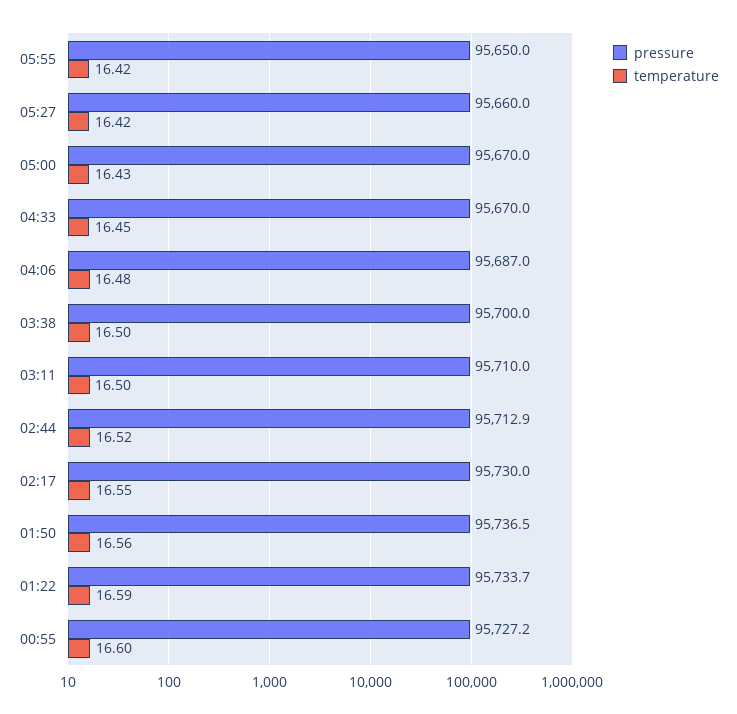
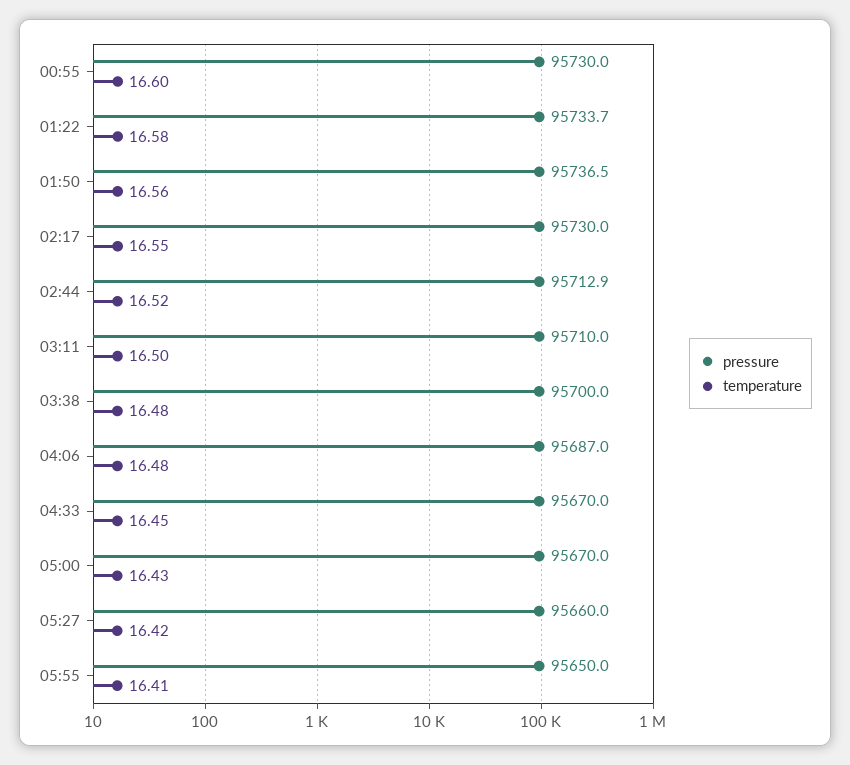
temperature, 05:55: 16.42 -> 16.41
temperature, 03:38: 16.5 -> 16.48
temperature, 01:22: 16.59 -> 16.58
pressure, 00:55: 95727.2 -> 95730

